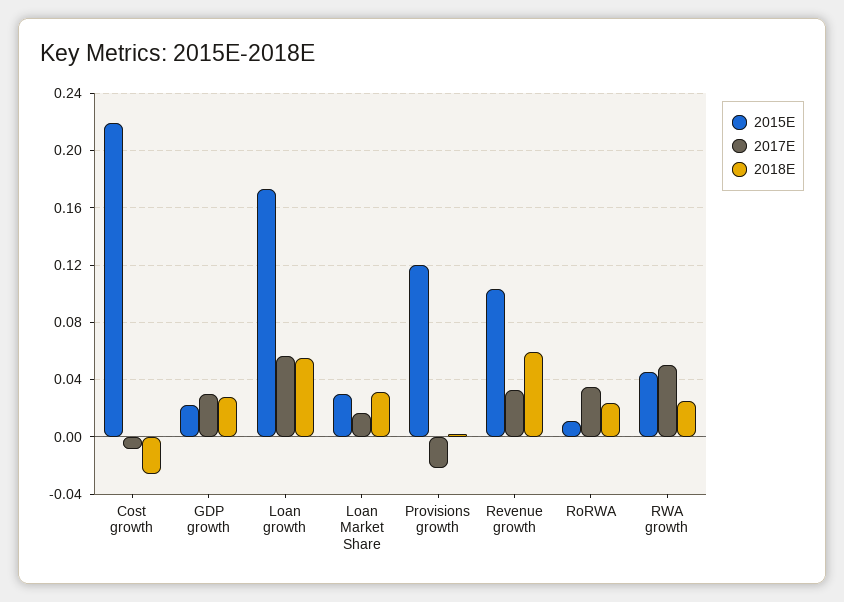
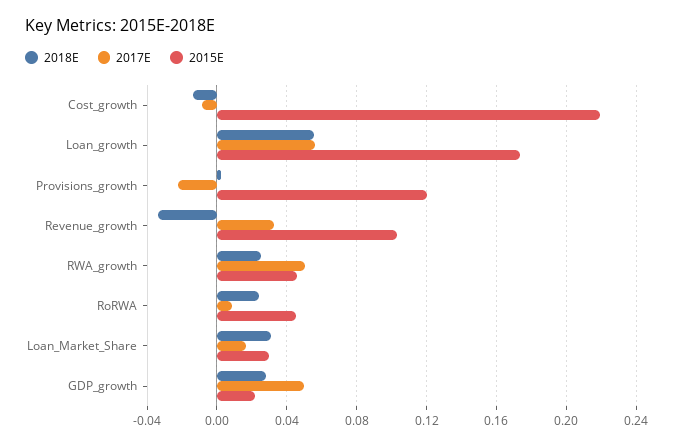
2018E, Cost growth: -0.025 -> -0.015
2017E, GDP growth: 0.03 -> 0.05
2018E, Revenue growth: 0.06 -> -0.035
2015E, RoRWA: 0.01 -> 0.045
2017E, RoRWA: 0.035 -> 0.01

